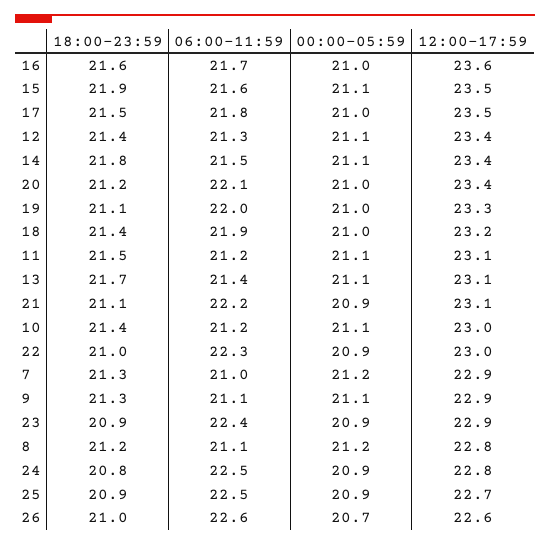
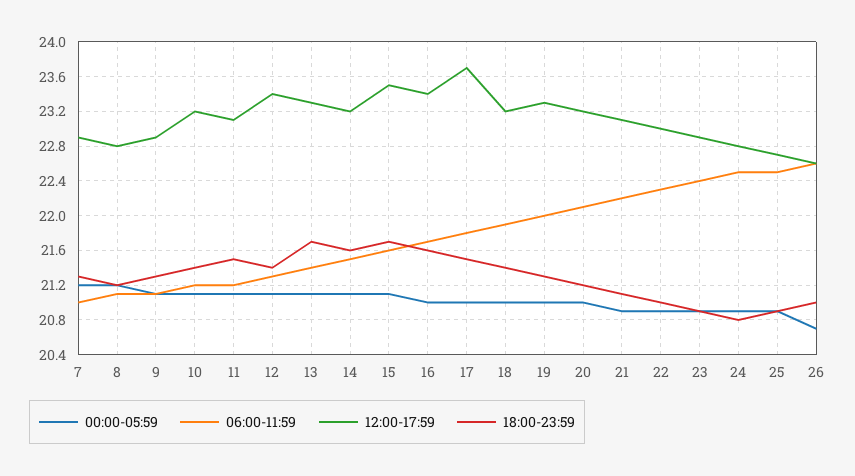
12:00-17:59, 16: 23.6 -> 23.4
18:00-23:59, 15: 21.9 -> 21.7
12:00-17:59, 17: 23.5 -> 23.7
18:00-23:59, 14: 21.8 -> 21.6
12:00-17:59, 14: 23.4 -> 23.2
12:00-17:59, 20: 23.4 -> 23.2
18:00-23:59, 19: 21.1 -> 21.3
12:00-17:59, 13: 23.1 -> 23.3
12:00-17:59, 10: 23 -> 23.2

